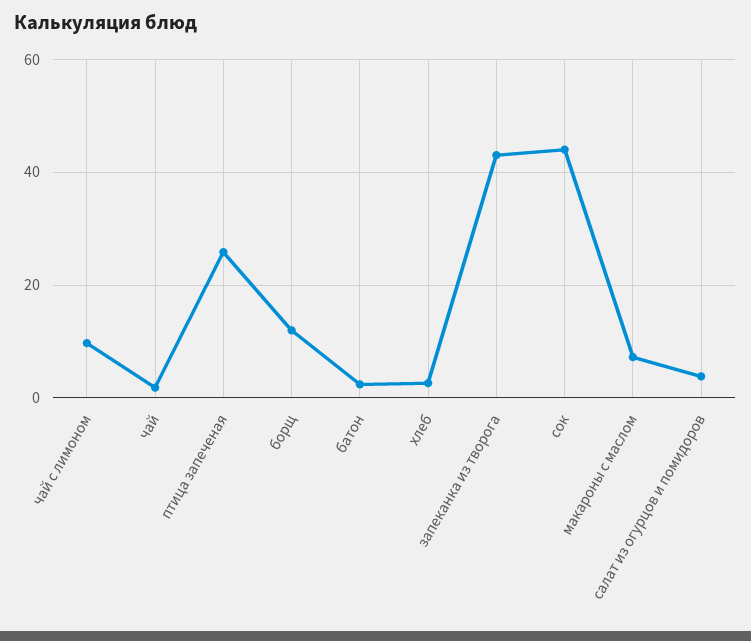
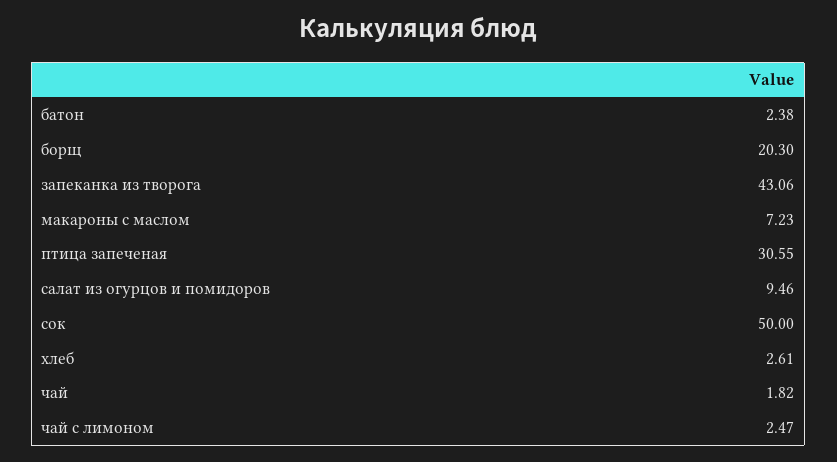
чай с лимоном: 10 -> 2.47
птица запеченая: 26 -> 30.55
борщ: 12 -> 20.3
сок: 44 -> 50
салат из огурцов и помидоров: 4 -> 9.46

